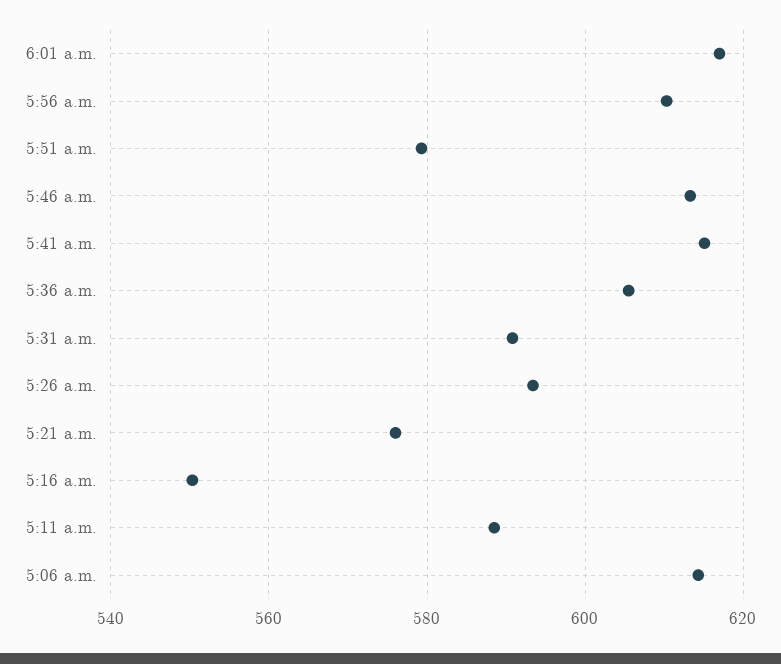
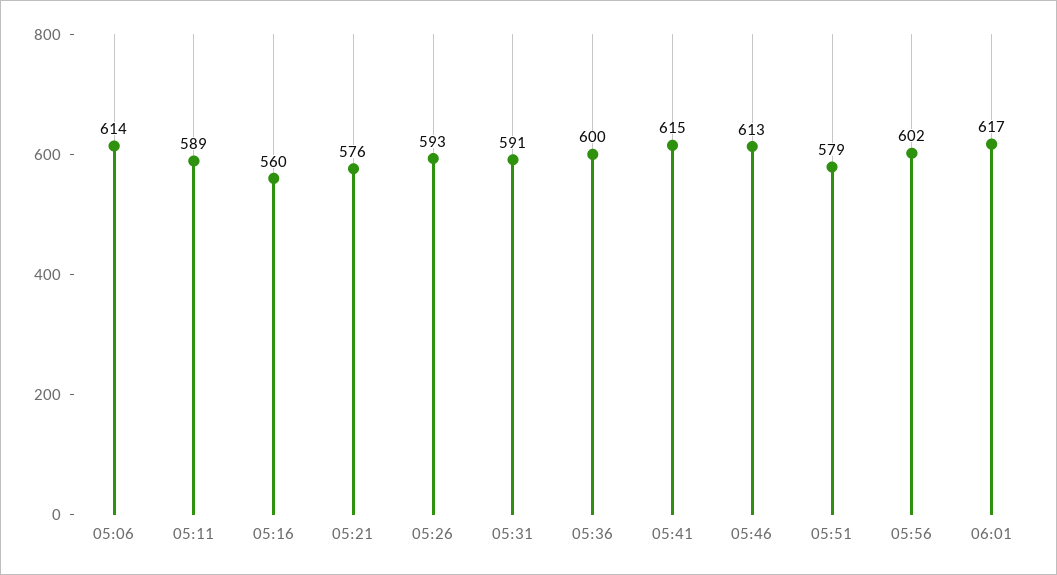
5:56 a.m.: 610 -> 602
5:36 a.m.: 606 -> 600
5:16 a.m.: 550 -> 560

